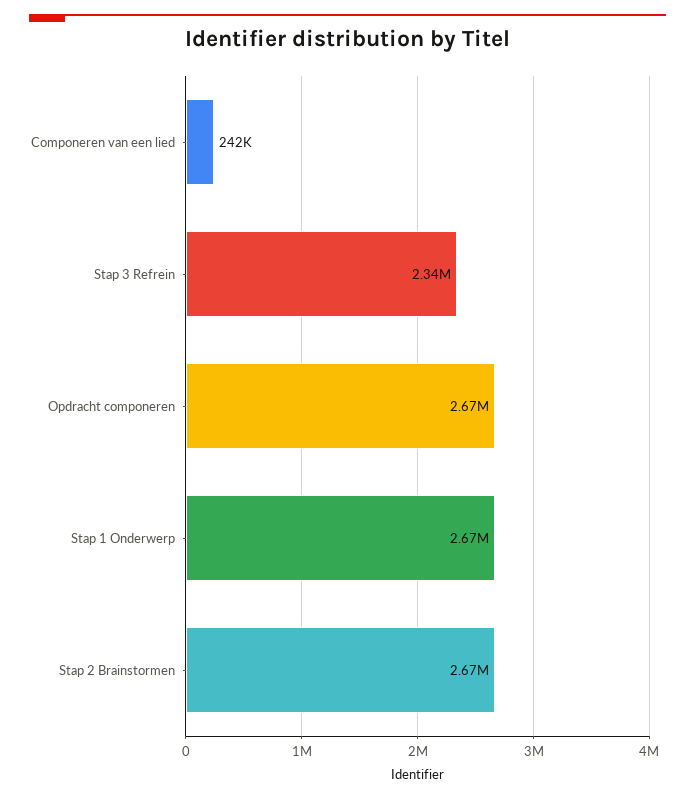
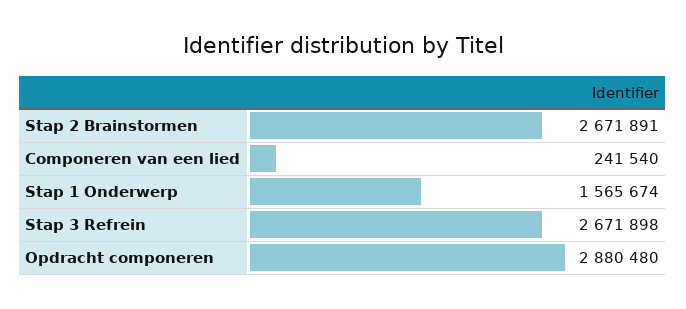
Stap 3 Refrein: 2340000 -> 2671898
Opdracht componeren: 2670000 -> 2880480
Stap 1 Onderwerp: 2670000 -> 1565674

